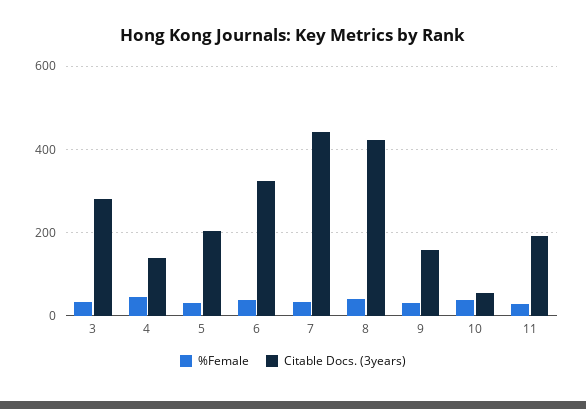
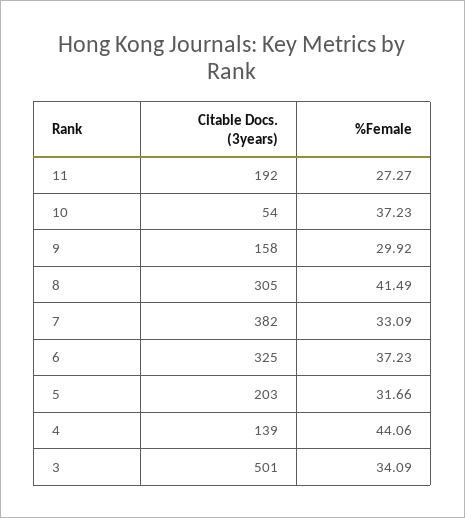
Citable Docs. (3years), 3: 280 -> 501
Citable Docs. (3years), 7: 440 -> 382
Citable Docs. (3years), 8: 420 -> 305

